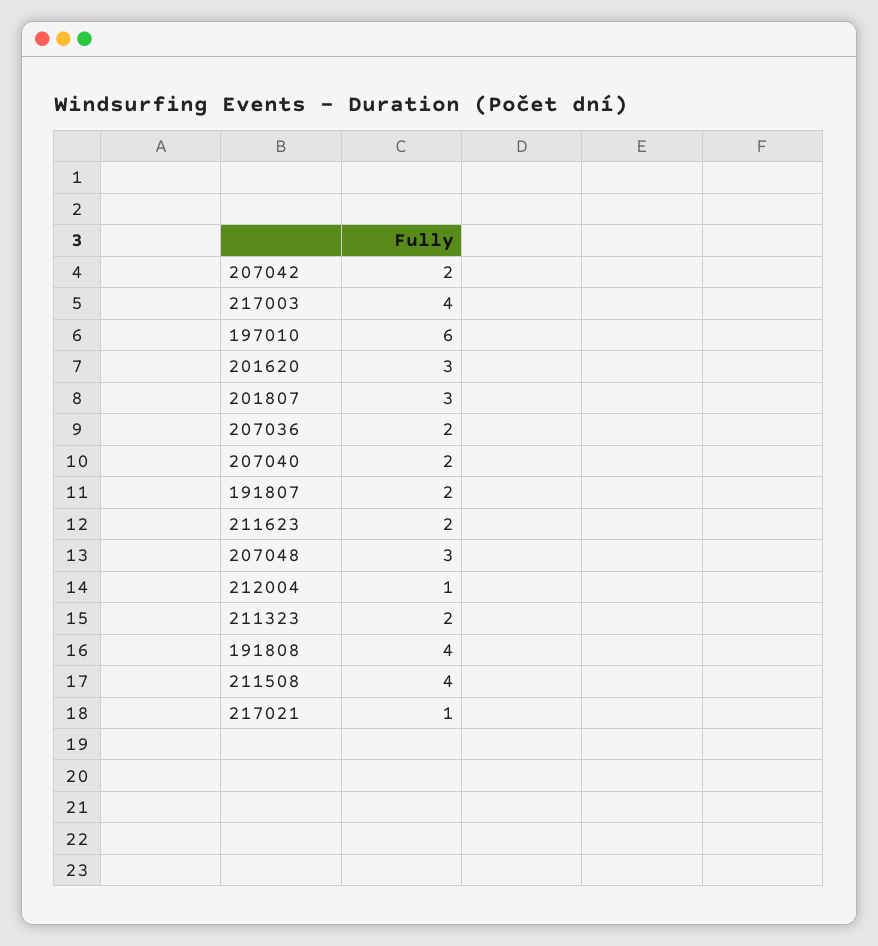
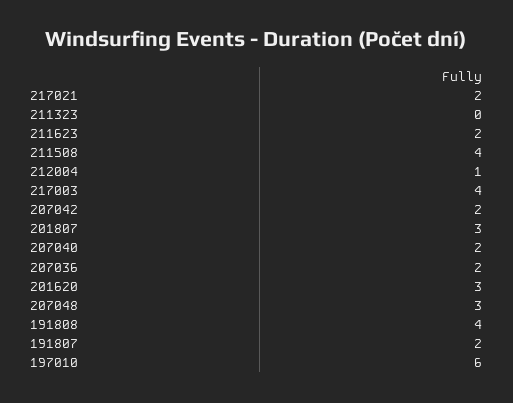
211323: 2 -> 0
217021: 1 -> 2

